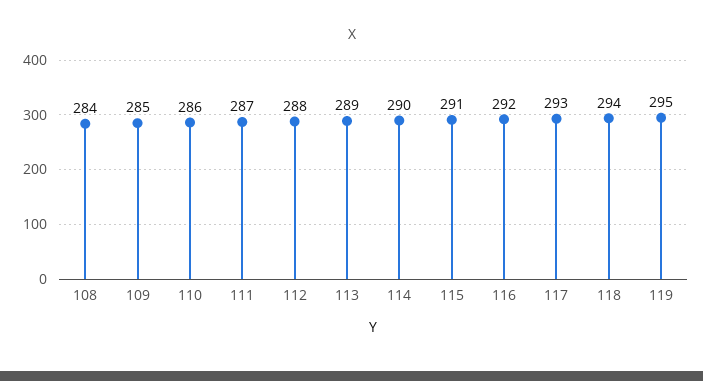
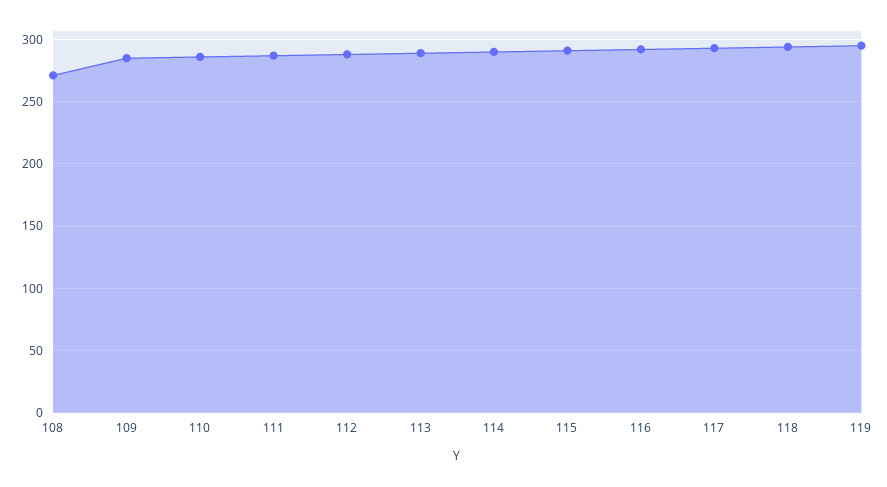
108: 284 -> 270

